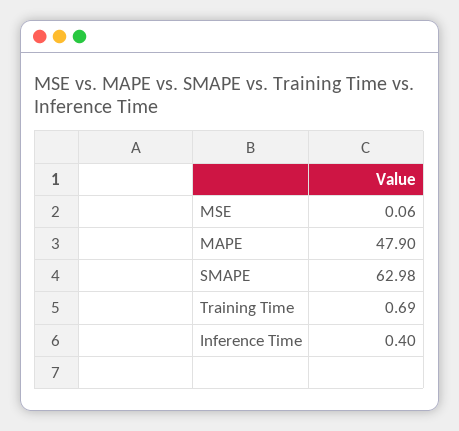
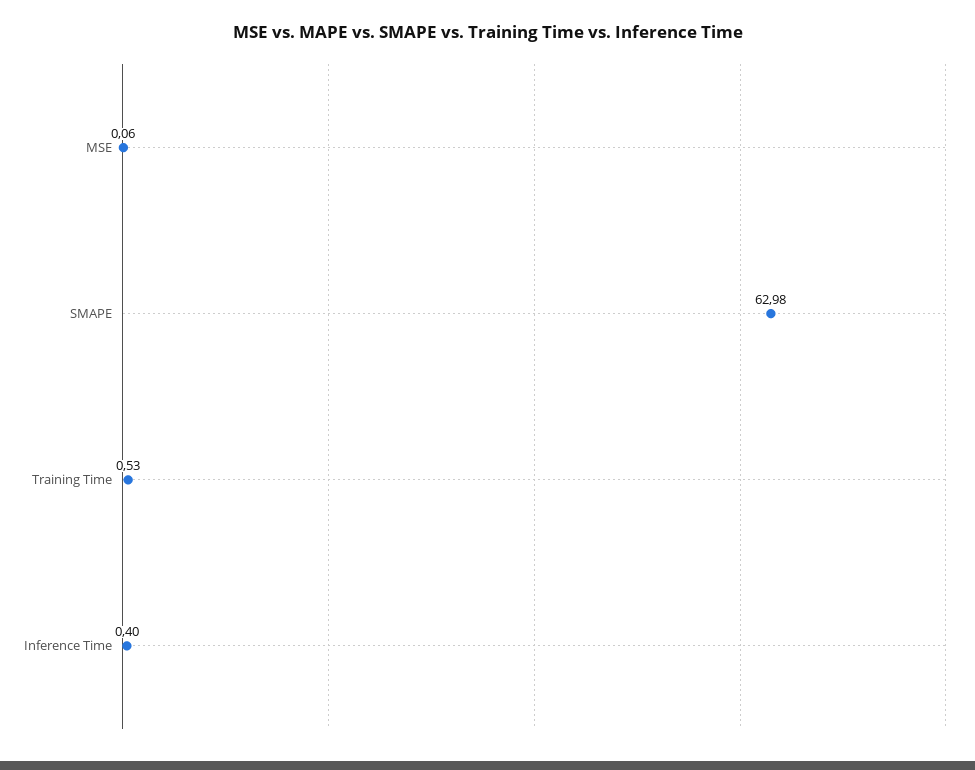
MAPE: 47.9 -> none
Training Time: 0.69 -> 0.53

